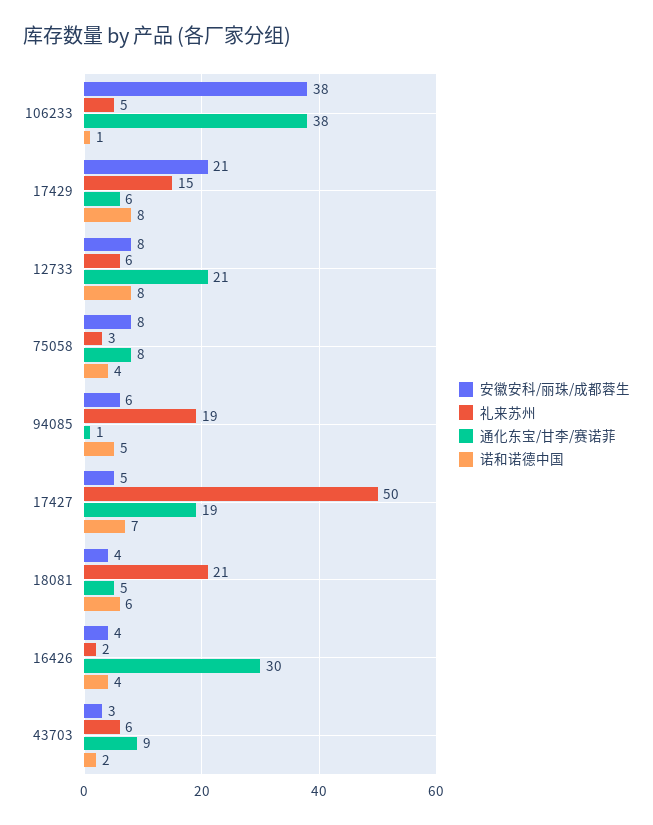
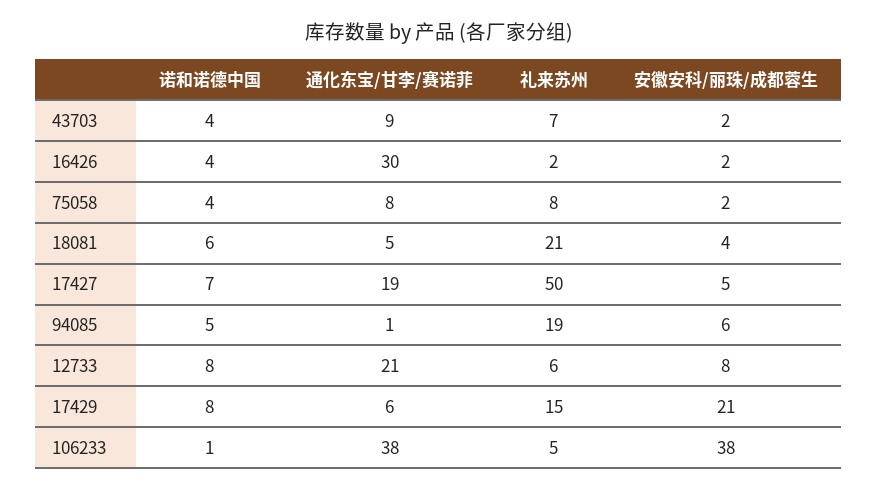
安徽安科/丽珠/成都蓉生, 75058: 8 -> 2
礼来苏州, 75058: 3 -> 8
安徽安科/丽珠/成都蓉生, 16426: 4 -> 2
安徽安科/丽珠/成都蓉生, 43703: 3 -> 2
礼来苏州, 43703: 6 -> 7
诺和诺德中国, 43703: 2 -> 4

